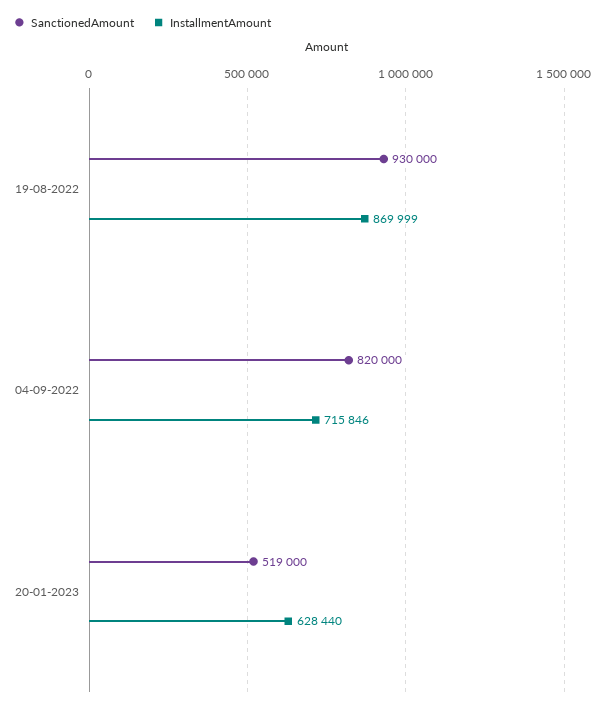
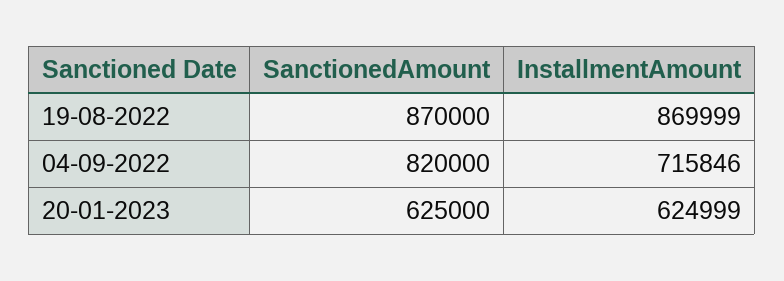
SanctionedAmount, 19-08-2022: 930000 -> 870000
SanctionedAmount, 20-01-2023: 519000 -> 625000
InstallmentAmount, 20-01-2023: 628440 -> 624999

